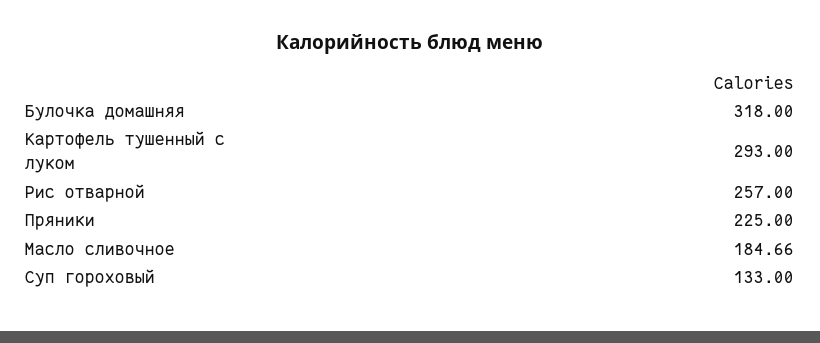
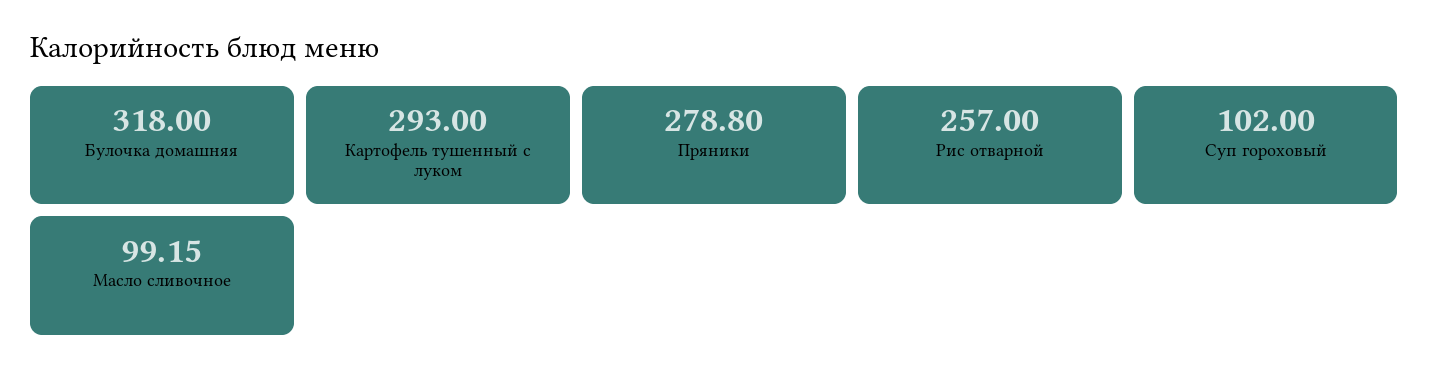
Пряники: 225 -> 278.8
Масло сливочное: 184.66 -> 99.15
Суп гороховый: 133 -> 102

